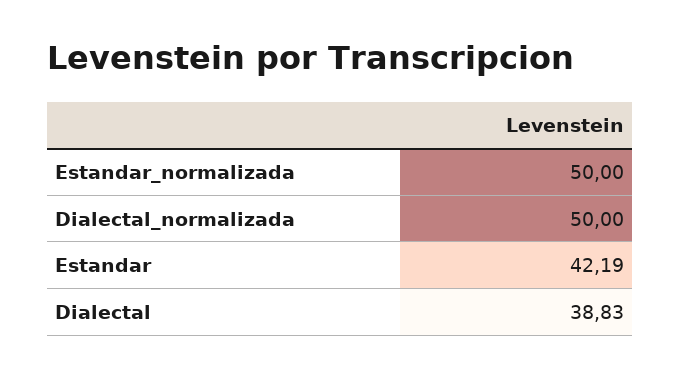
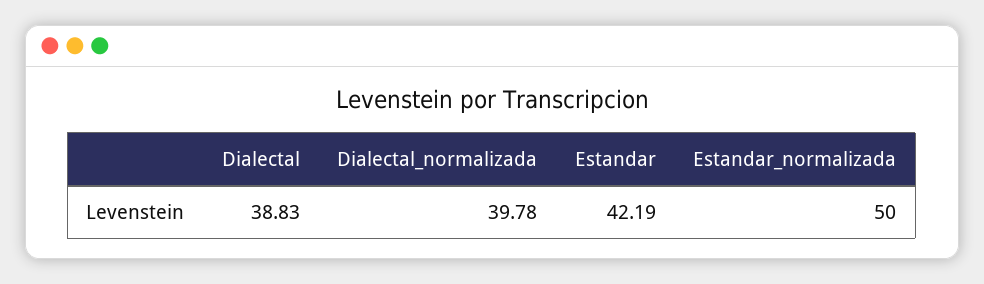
Dialectal_normalizada: 50 -> 39.78

